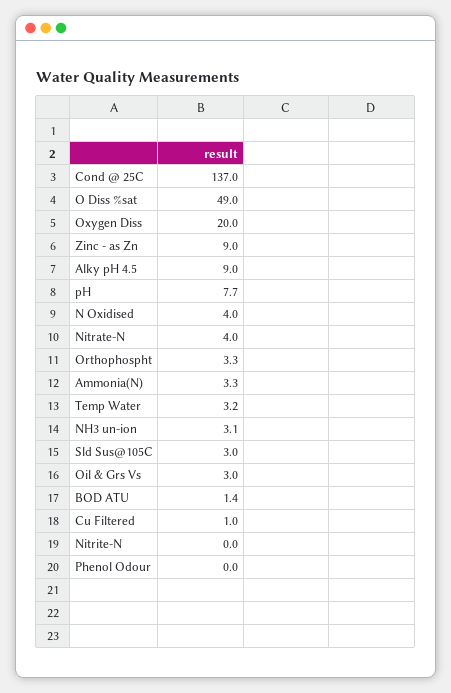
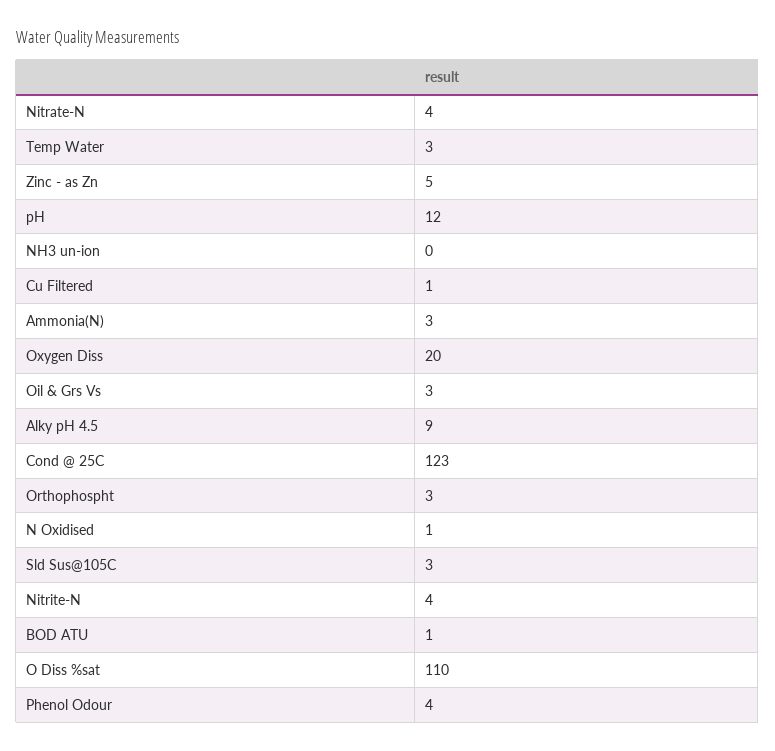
Cond @ 25C: 137 -> 123
O Diss %sat: 49 -> 110
Zinc - as Zn: 9 -> 5
pH: 7.7 -> 12
N Oxidised: 4 -> 1
NH3 un-ion: 3.1 -> 0
Nitrite-N: 0 -> 4
Phenol Odour: 0 -> 4

